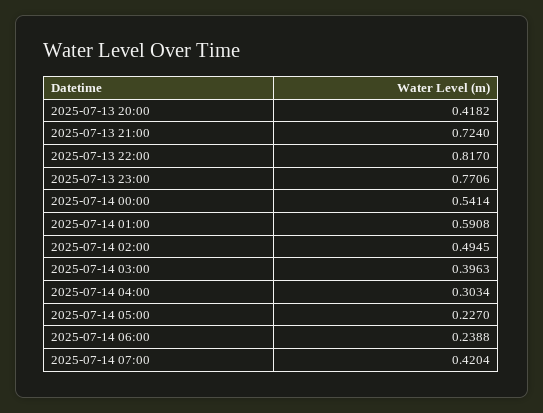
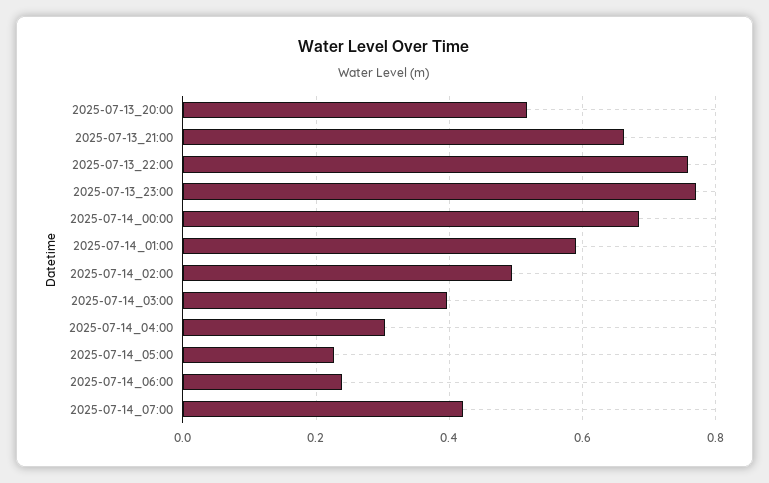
2025-07-13 20:00: 0.4182 -> 0.52
2025-07-13 21:00: 0.724 -> 0.66
2025-07-13 22:00: 0.817 -> 0.76
2025-07-14 00:00: 0.5414 -> 0.68

